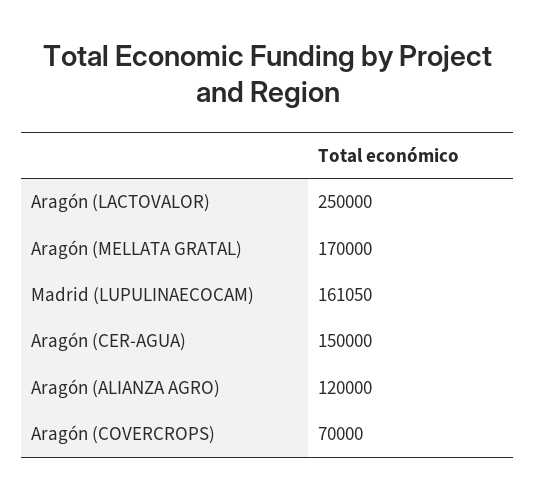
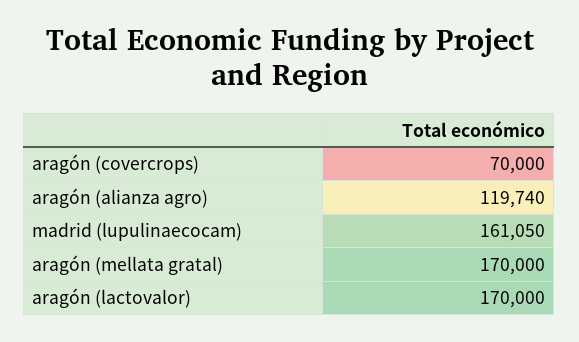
Aragón (LACTOVALOR): 250000 -> 170000
Aragón (CER-AGUA): 150000 -> none
Aragón (ALIANZA AGRO): 120000 -> 119740

